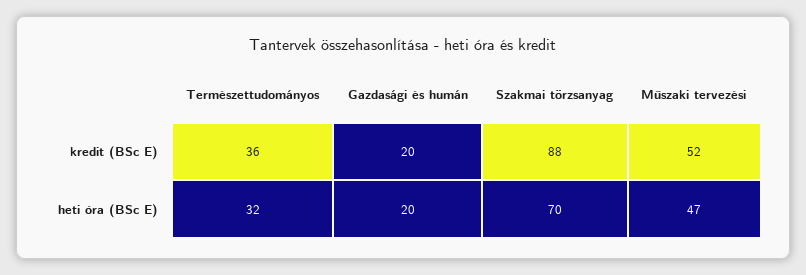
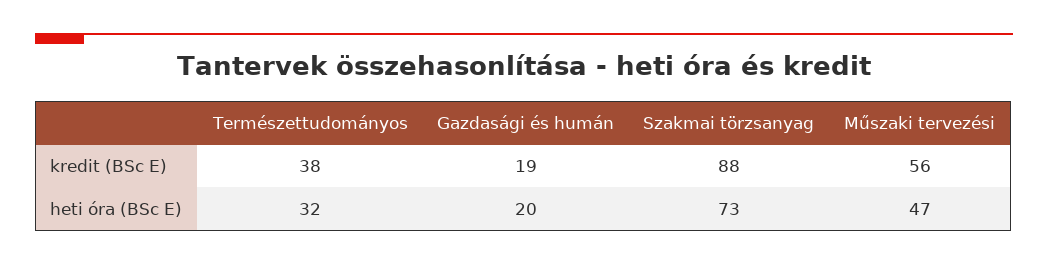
Természettudományos, kredit (BSc E): 36 -> 38
Gazdasági és humán, kredit (BSc E): 20 -> 19
Műszaki tervezési, kredit (BSc E): 52 -> 56
Szakmai törzsanyag, heti óra (BSc E): 70 -> 73

